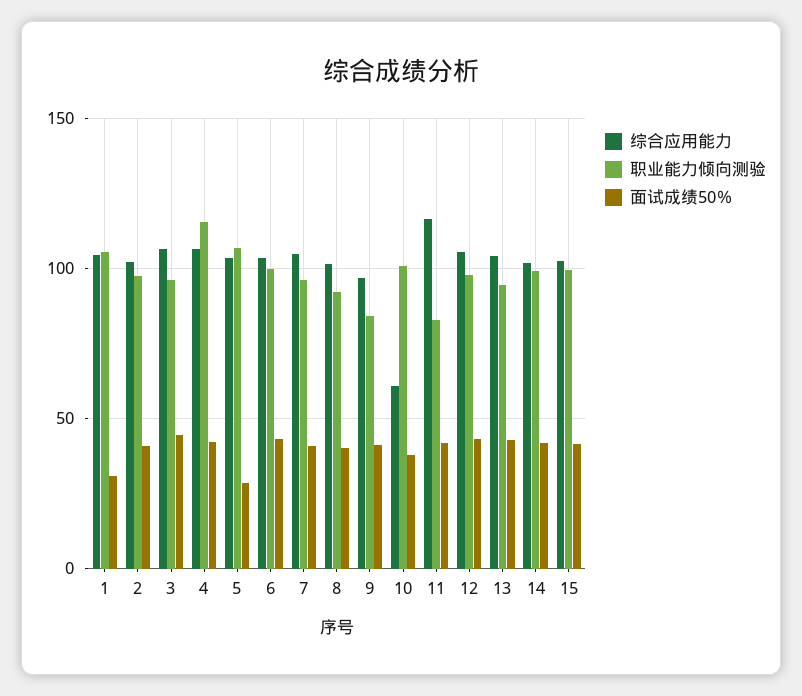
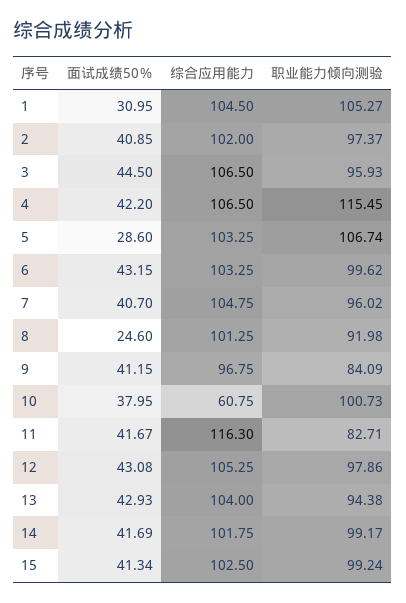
面试成绩50％, 8: 40 -> 24.6

